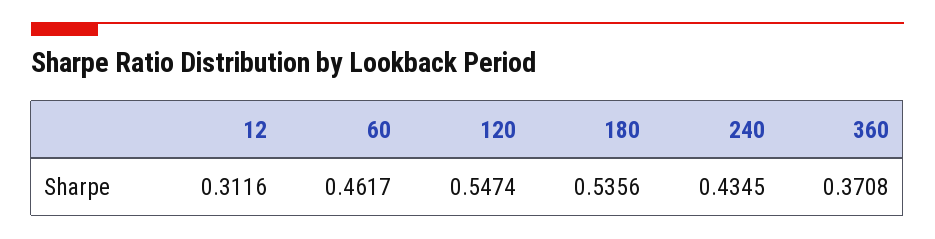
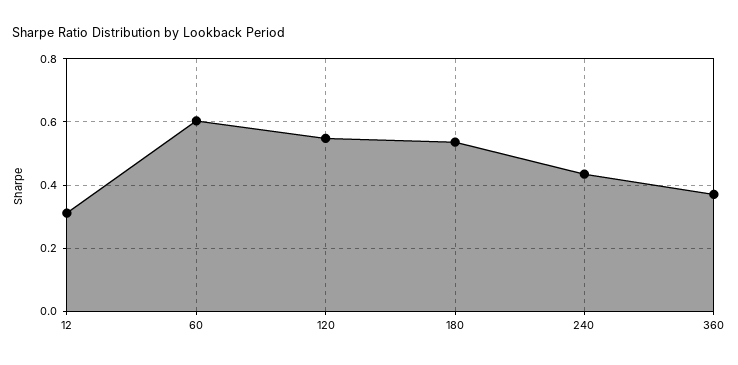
60: 0.4617 -> 0.6

